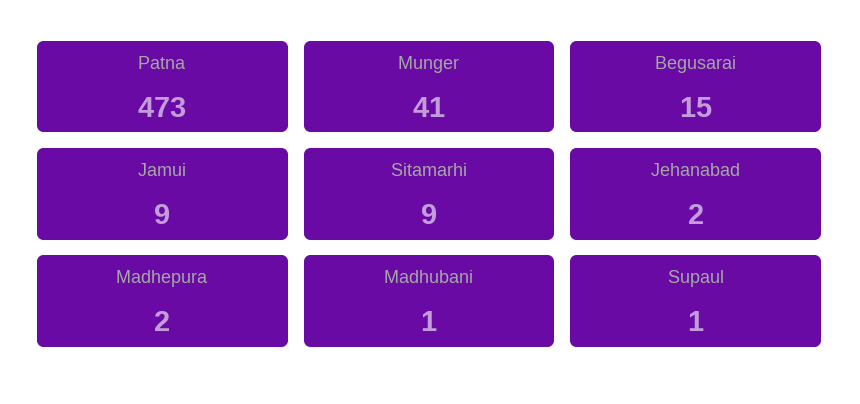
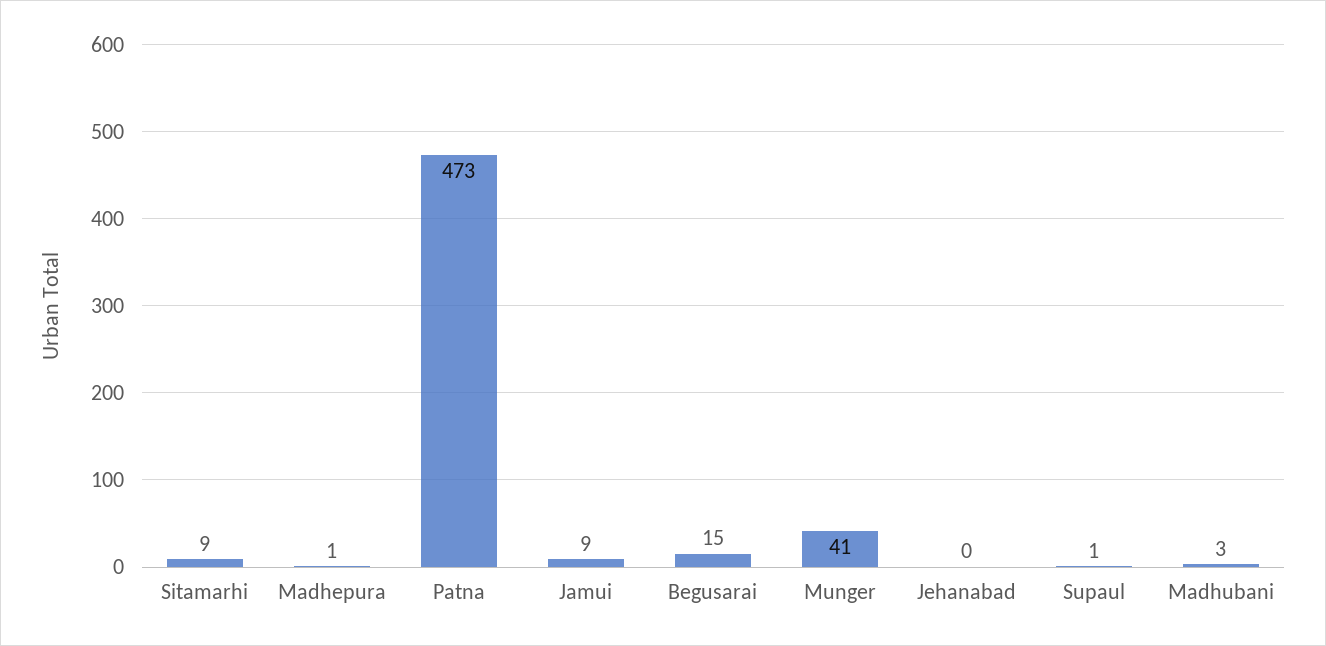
Jehanabad: 2 -> 0
Madhepura: 2 -> 1
Madhubani: 1 -> 3

